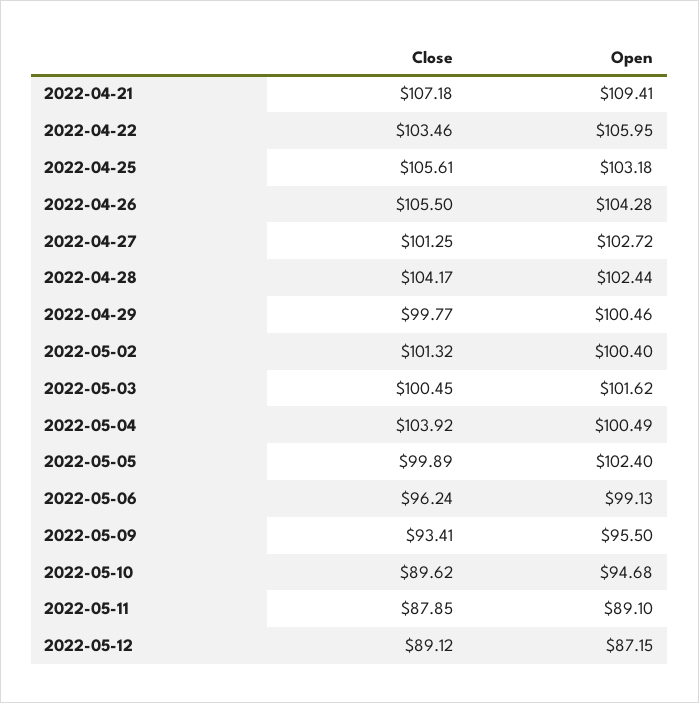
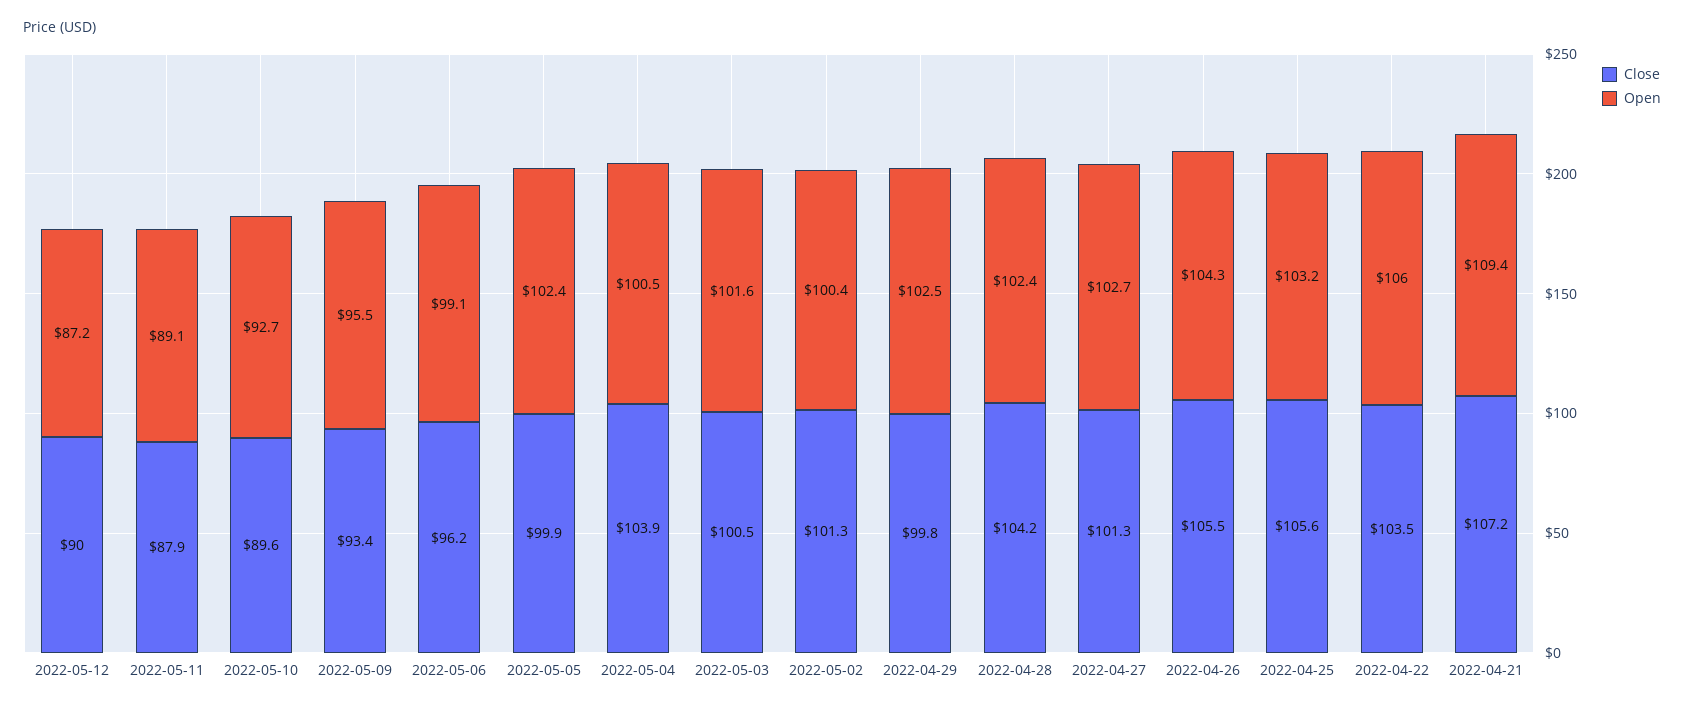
Open, 2022-04-29: 100.46 -> 102.5
Open, 2022-05-10: 94.68 -> 92.7
Close, 2022-05-12: 89.12 -> 90

